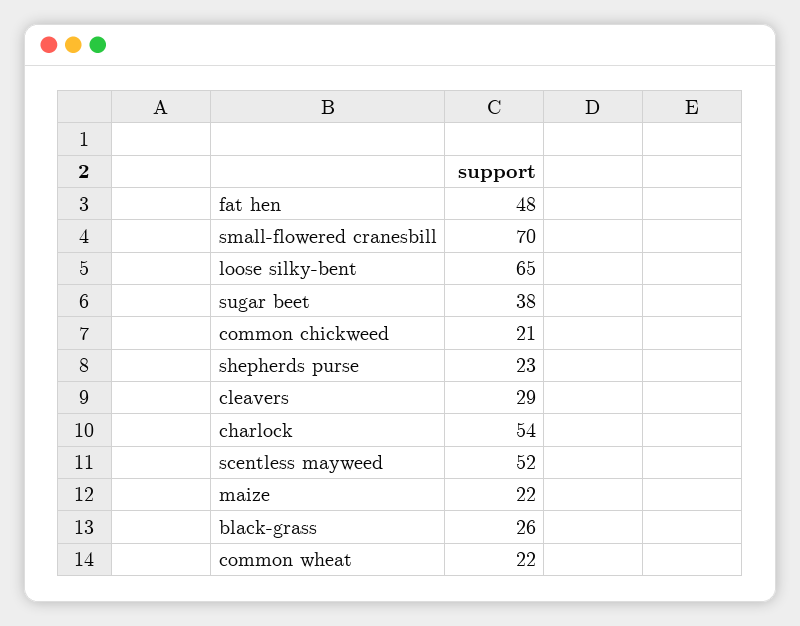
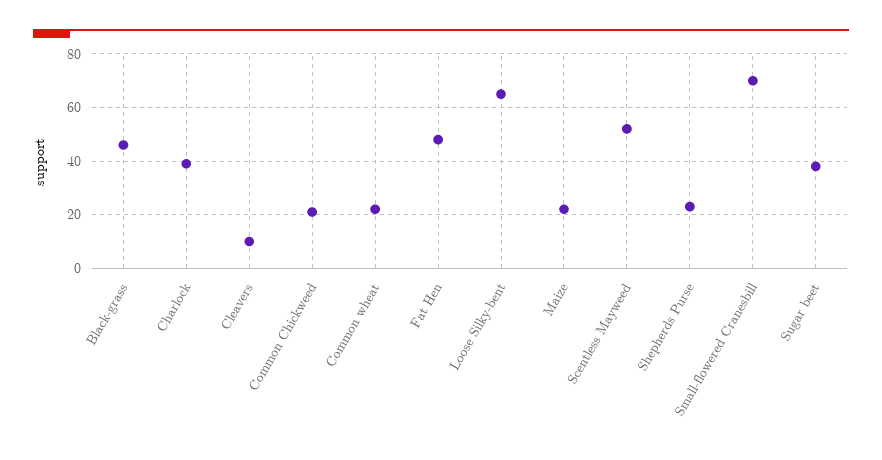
cleavers: 29 -> 10
charlock: 54 -> 40
black-grass: 26 -> 45

